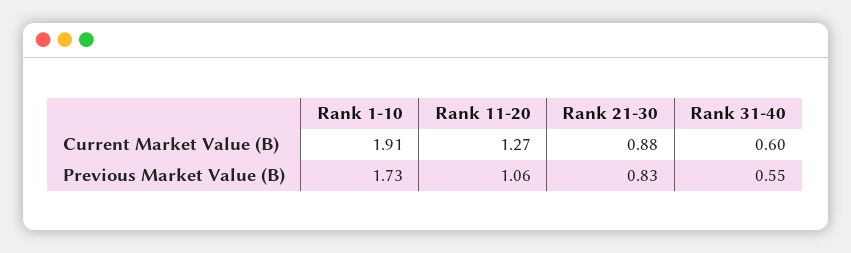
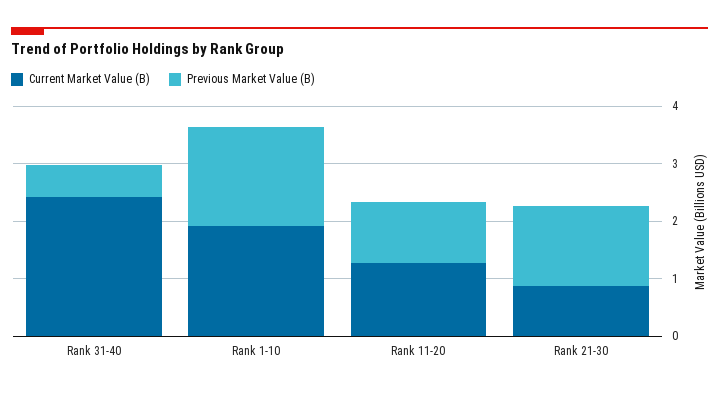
Current Market Value (B), Rank 31-40: 0.6 -> 2.4
Previous Market Value (B), Rank 21-30: 0.83 -> 1.4

